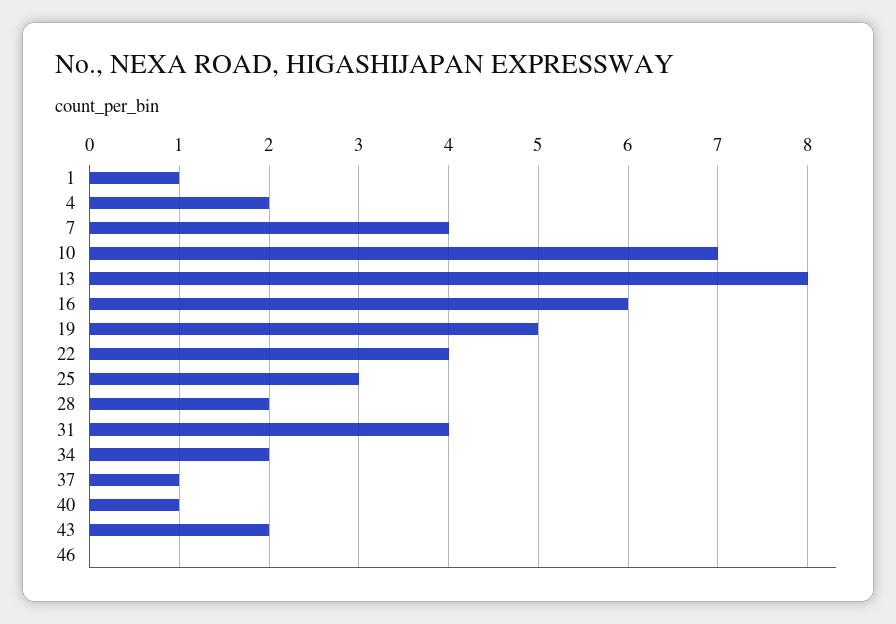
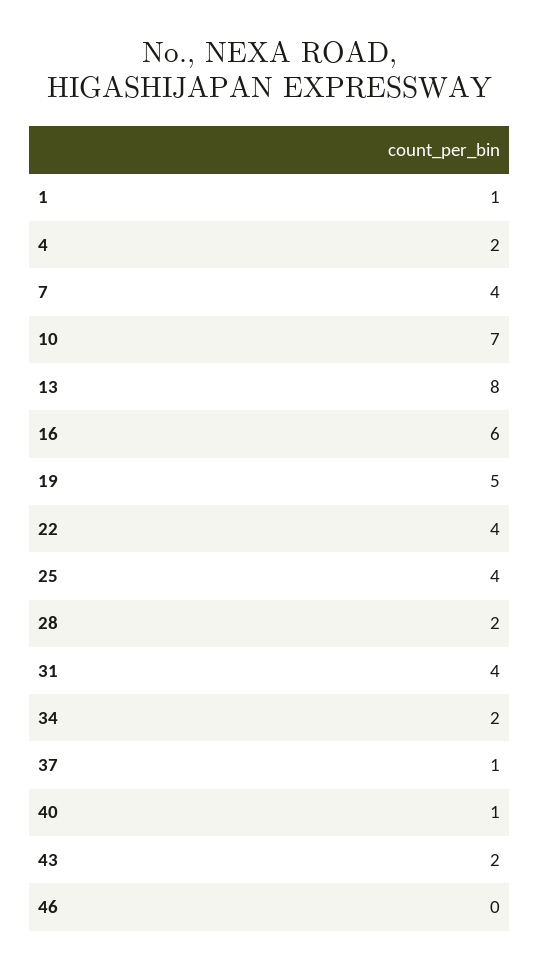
25: 3 -> 4

